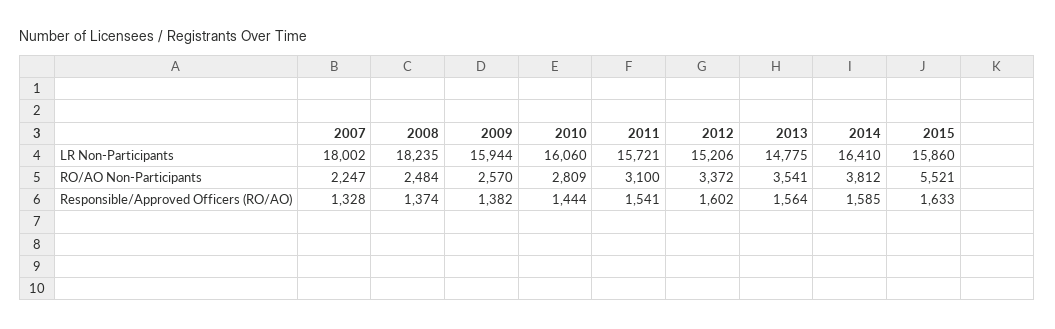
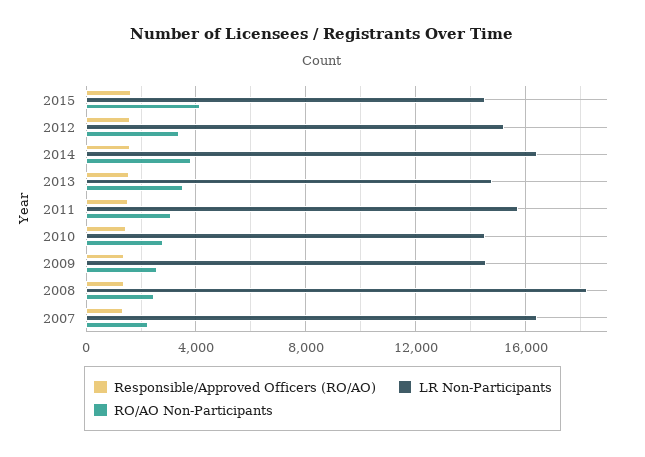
LR Non-Participants, 2007: 18002 -> 16500
LR Non-Participants, 2009: 15944 -> 14500
LR Non-Participants, 2010: 16060 -> 14500
LR Non-Participants, 2015: 15860 -> 14500
RO/AO Non-Participants, 2015: 5521 -> 4000

